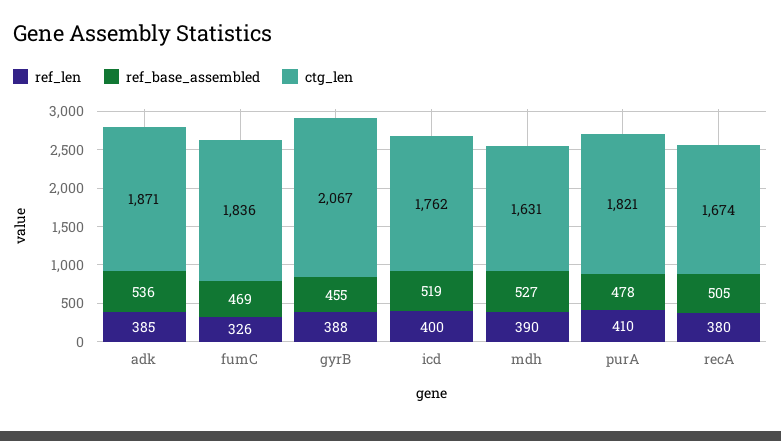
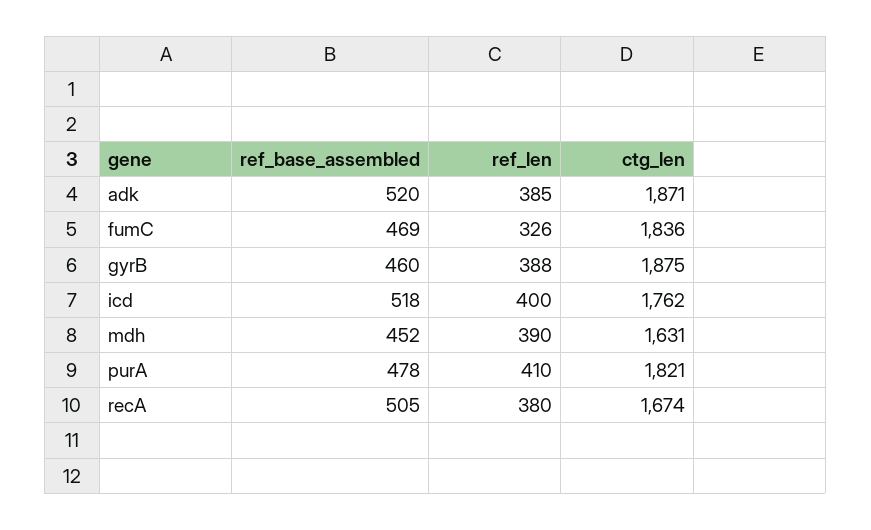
ref_base_assembled, adk: 536 -> 520
ref_base_assembled, gyrB: 455 -> 460
ctg_len, gyrB: 2067 -> 1875
ref_base_assembled, icd: 519 -> 518
ref_base_assembled, mdh: 527 -> 452

